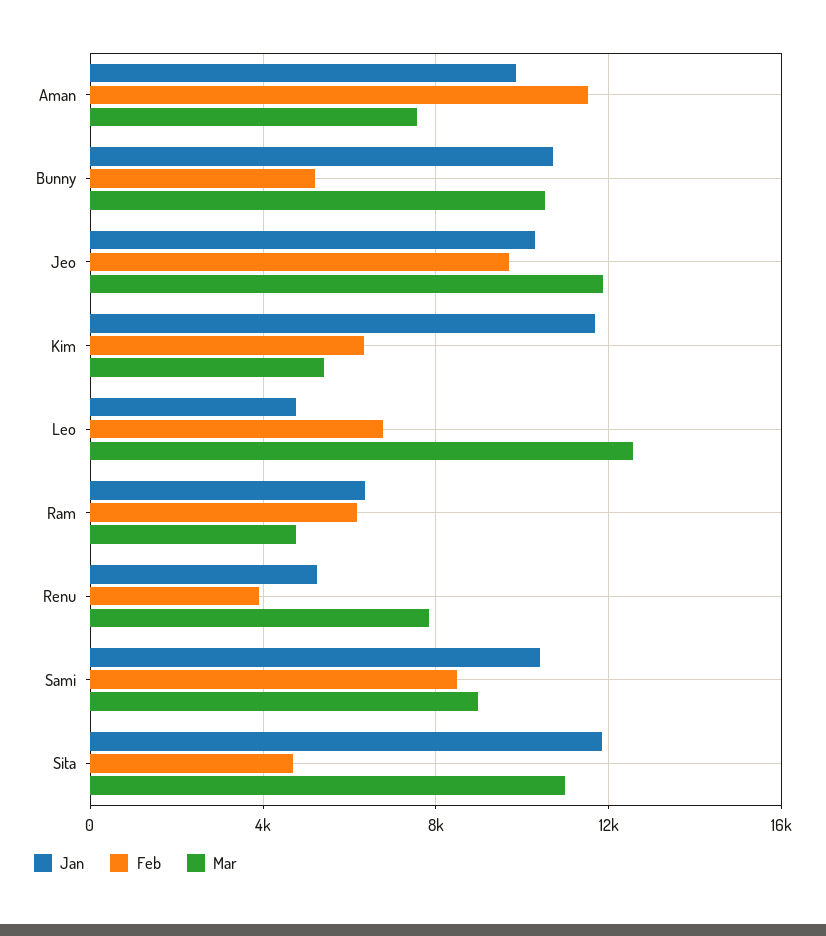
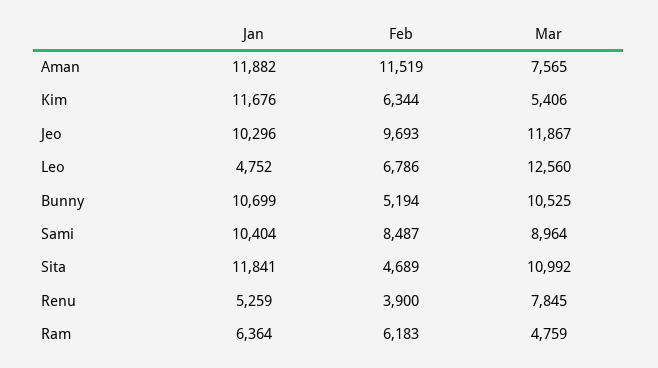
Jan, Aman: 10000 -> 11882

